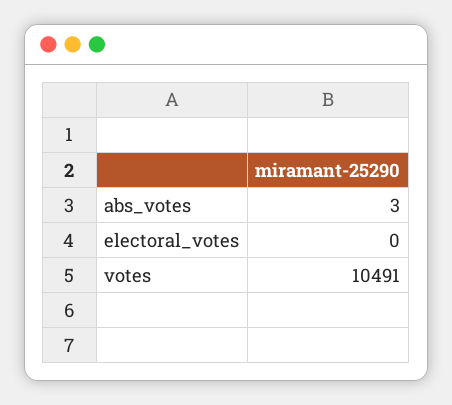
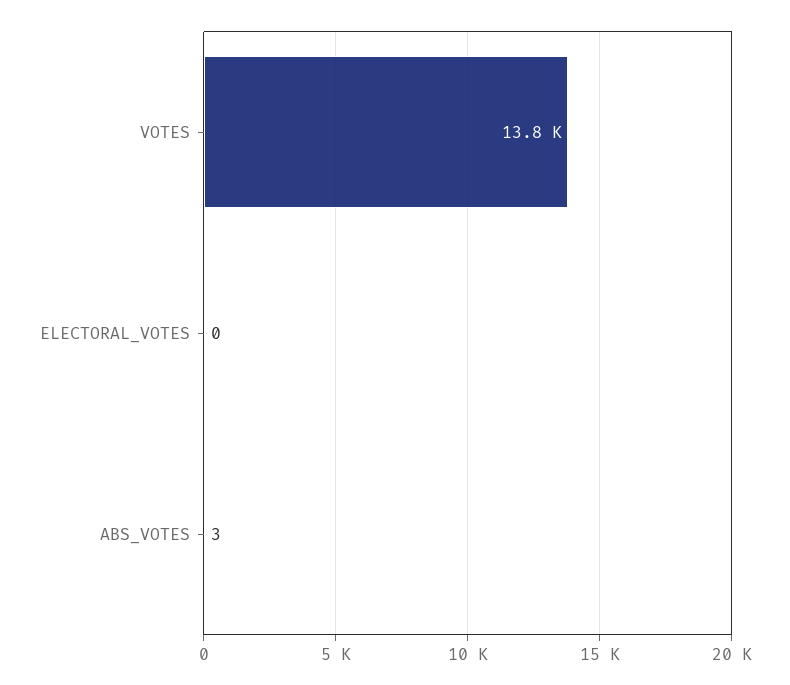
votes: 10491 -> 13800

